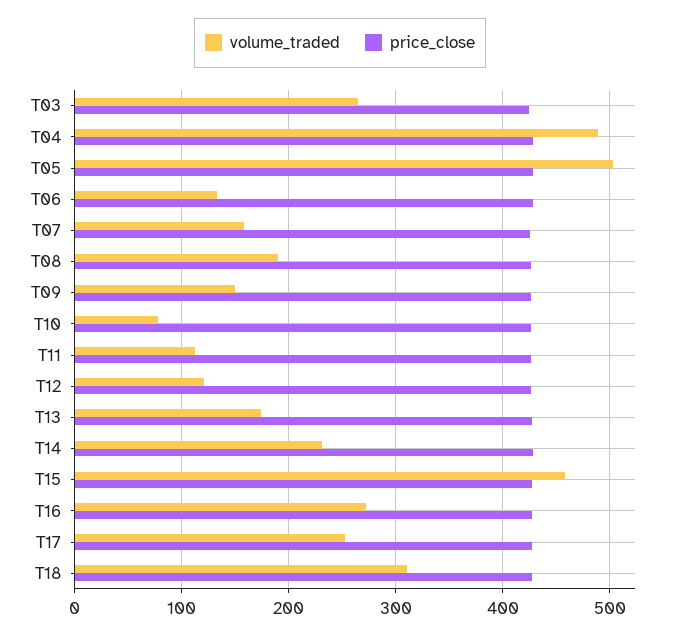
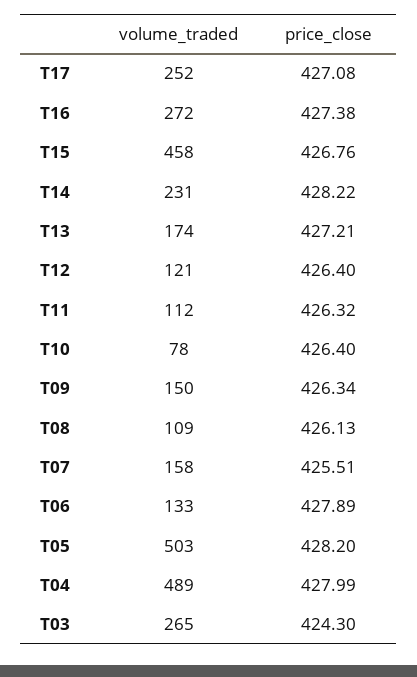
volume_traded, T08: 190 -> 109
volume_traded, T18: 310 -> none
price_close, T18: 430 -> none

